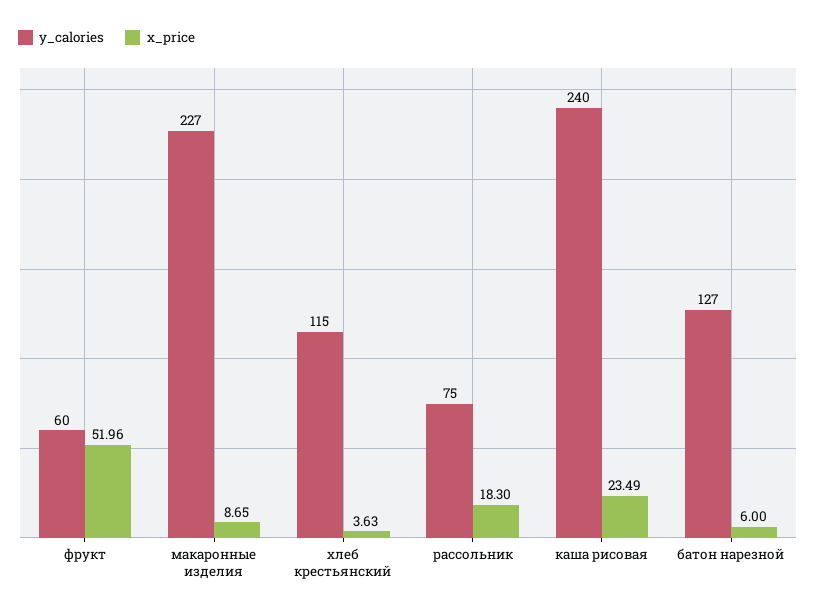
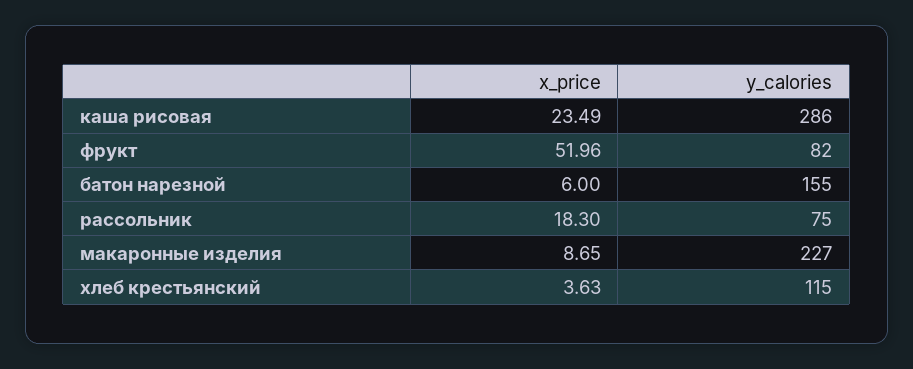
y_calories, фрукт: 60 -> 82
y_calories, каша рисовая: 240 -> 286
y_calories, батон нарезной: 127 -> 155

